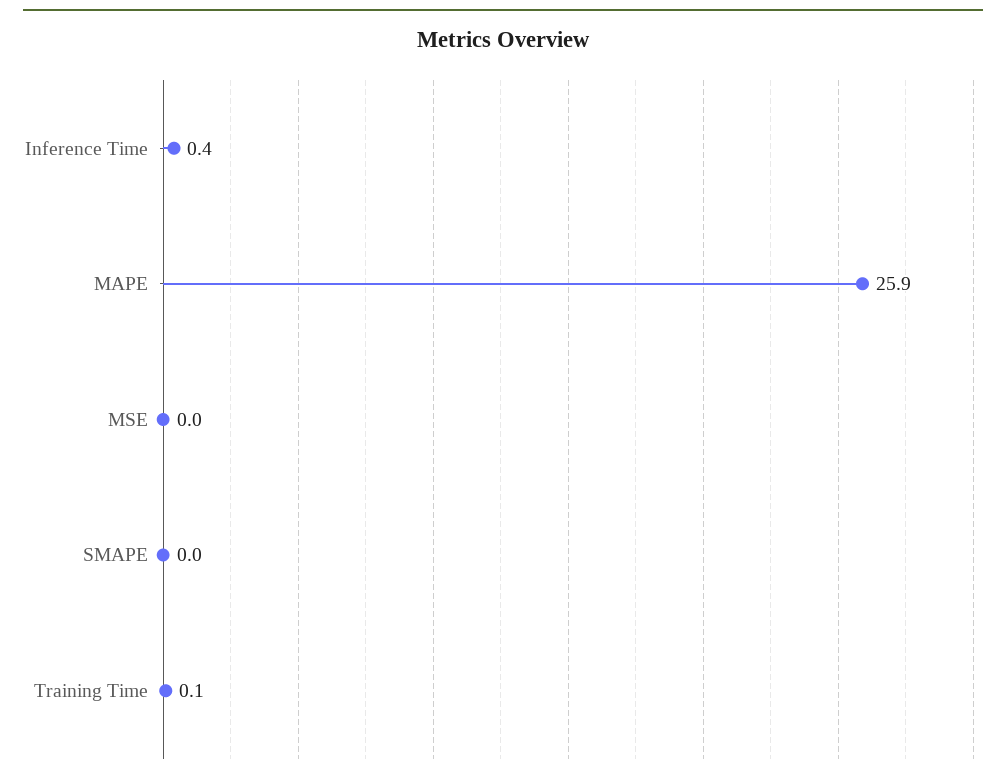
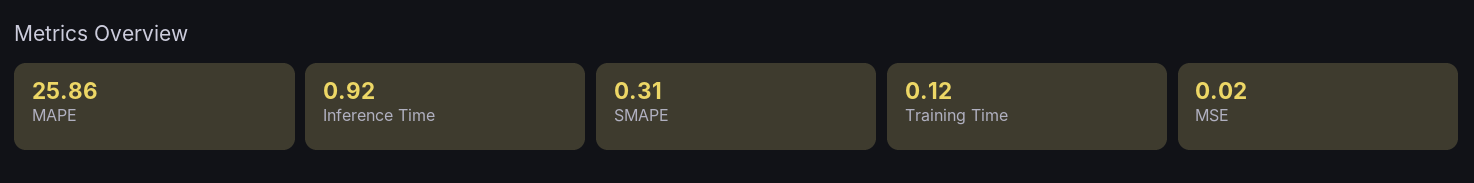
Inference Time: 0.4 -> 0.92
SMAPE: 0 -> 0.31

